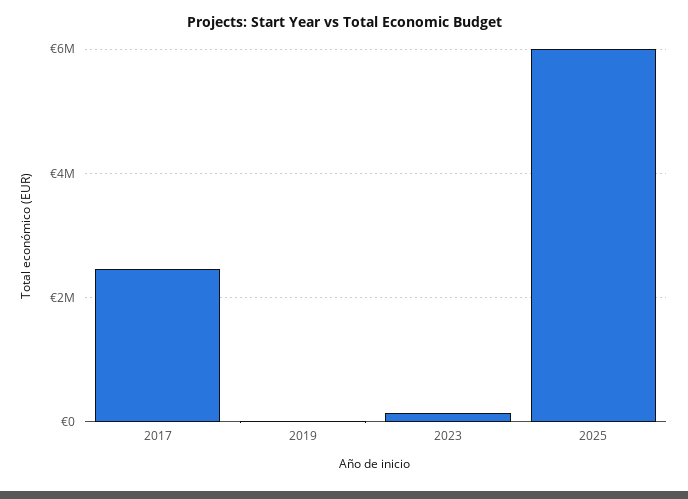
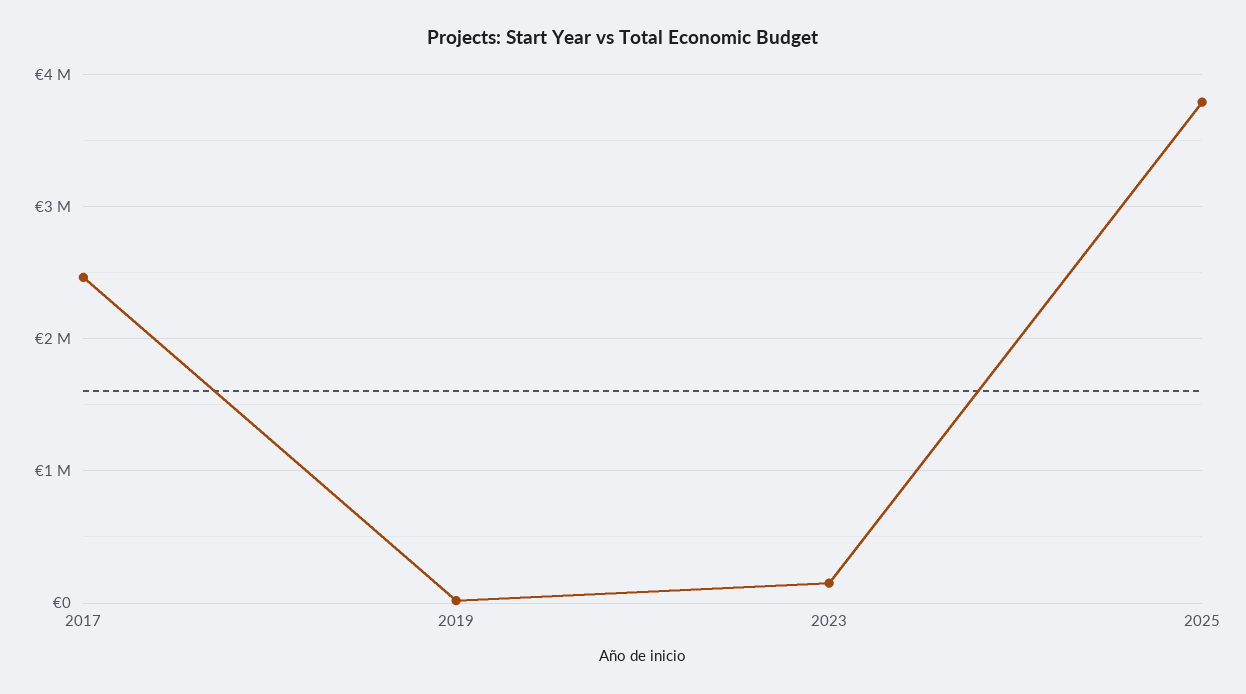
2025: 6000000 -> 3800000

